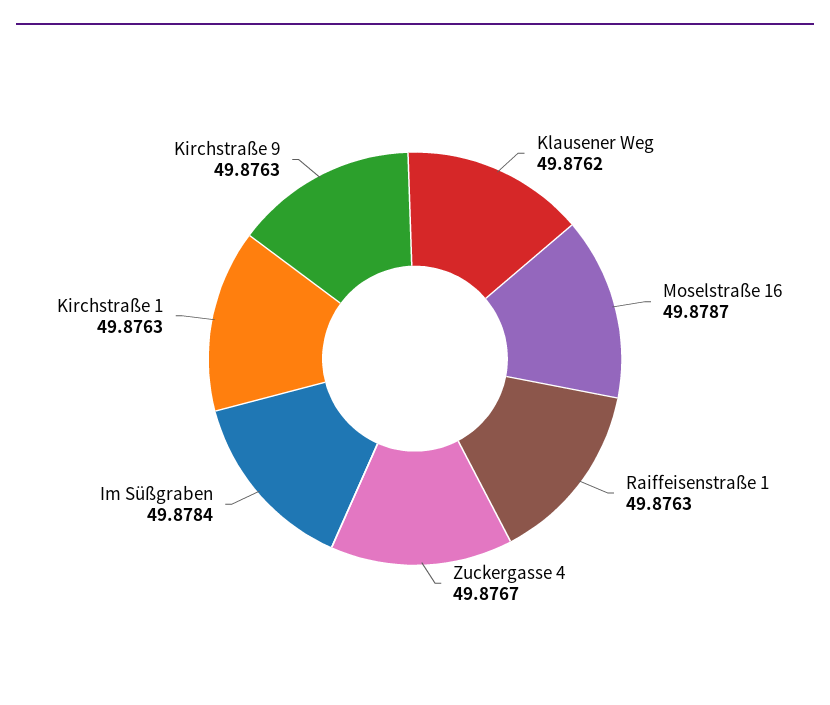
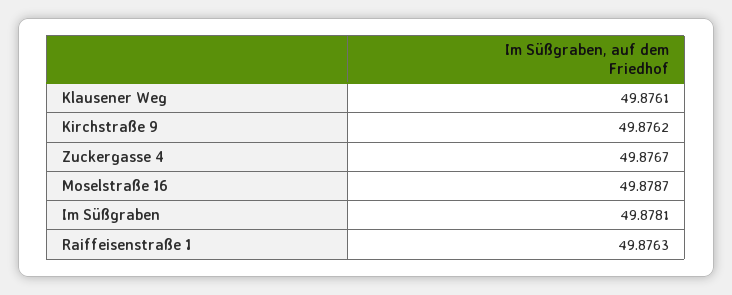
Klausener Weg: 49.8762 -> 49.8761
Im Süßgraben: 49.8784 -> 49.8781
Kirchstraße 1: 49.8763 -> none
Kirchstraße 9: 49.8763 -> 49.8762

